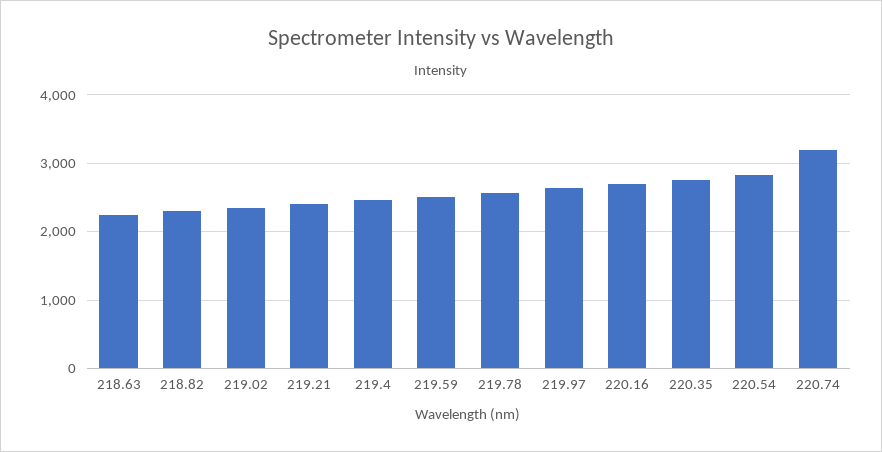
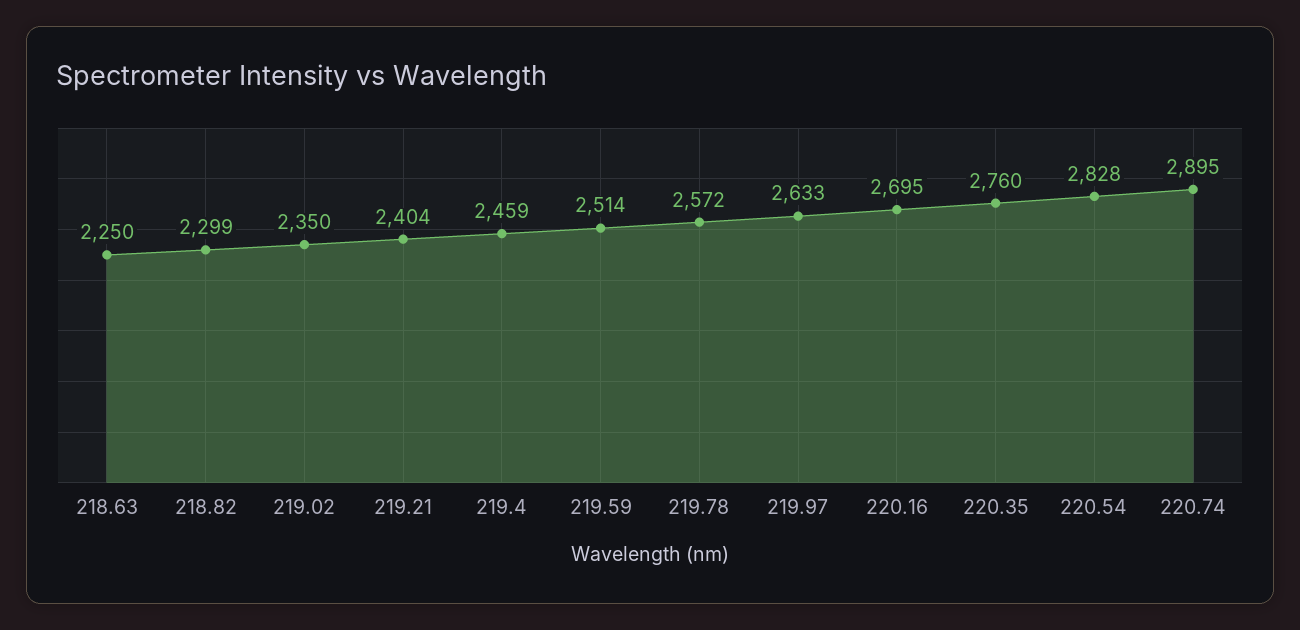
220.74: 3200 -> 2895

